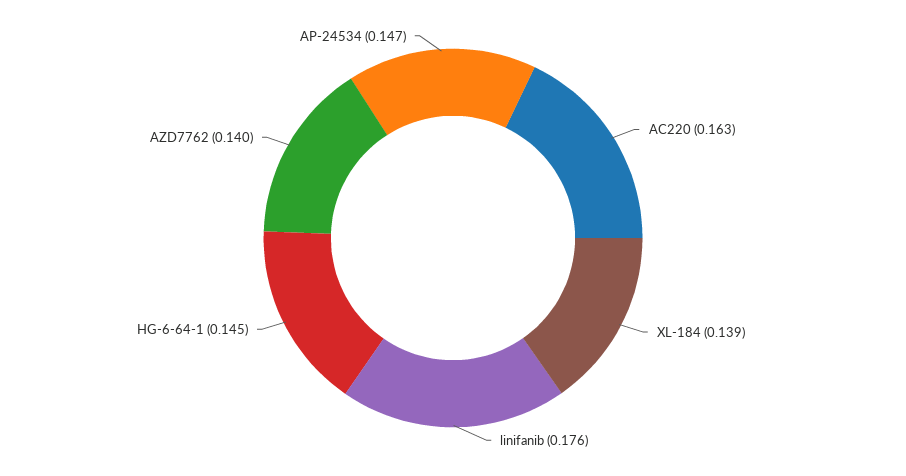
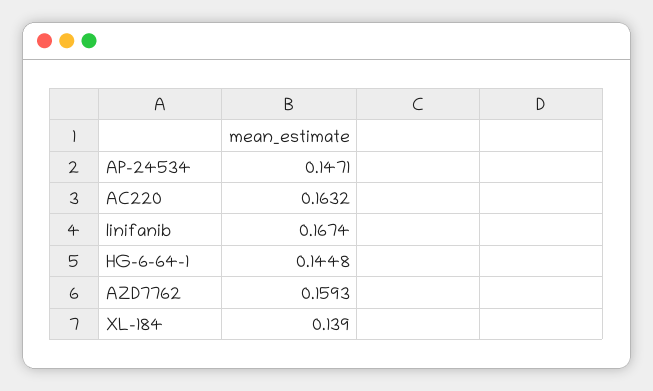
linifanib: 0.176 -> 0.1674
AZD7762: 0.14 -> 0.1593

